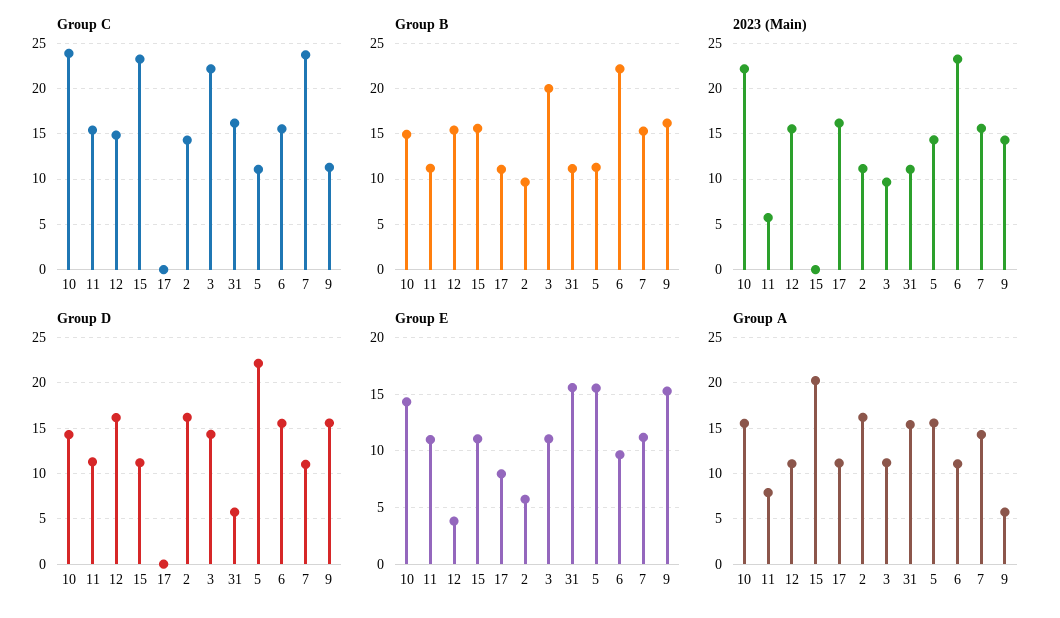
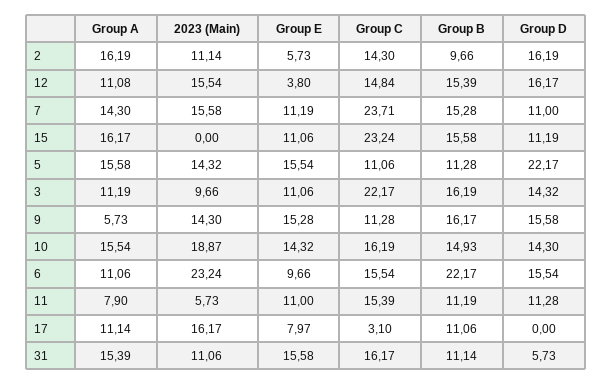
Group C, 10: 24 -> 16.19
Group C, 17: 0 -> 3.1
Group B, 3: 20 -> 16.19
2023 (Main), 10: 22 -> 18.87
Group A, 15: 20 -> 16.17

